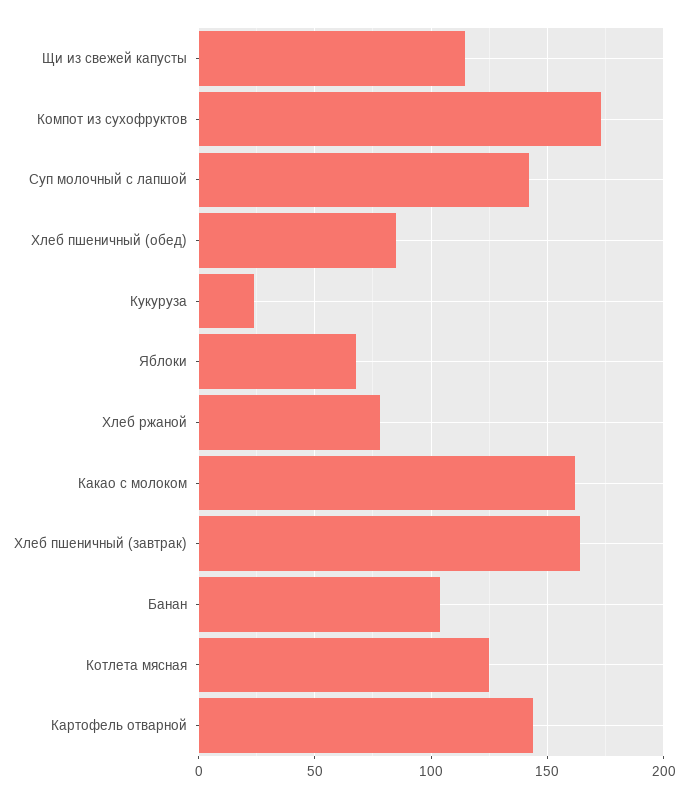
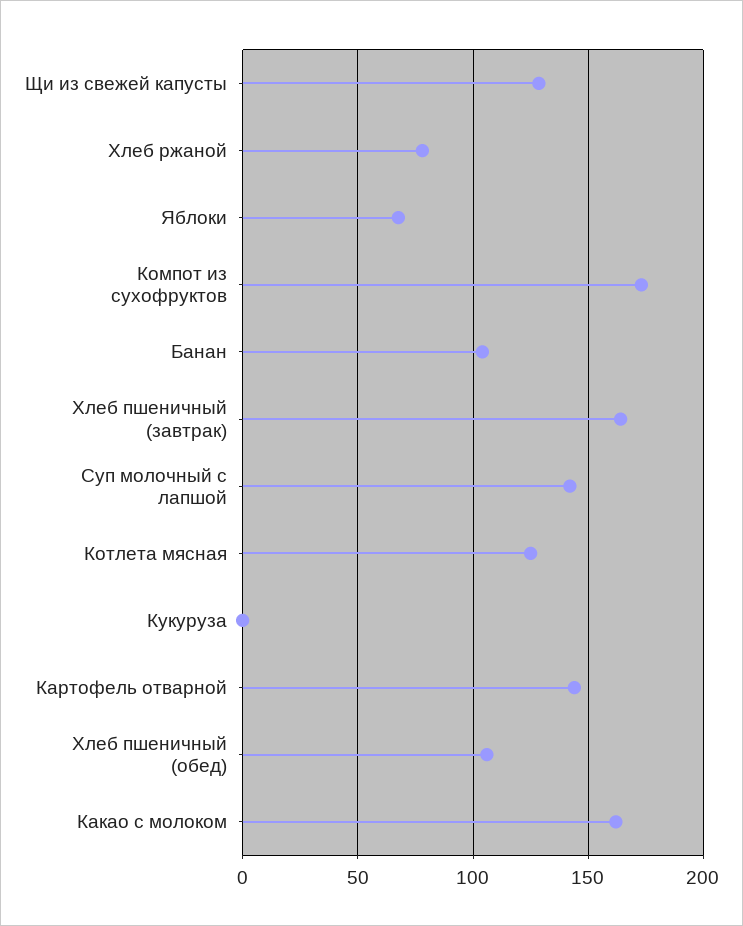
Щи из свежей капусты: 115 -> 130
Хлеб пшеничный (обед): 85 -> 105
Кукуруза: 25 -> 0

